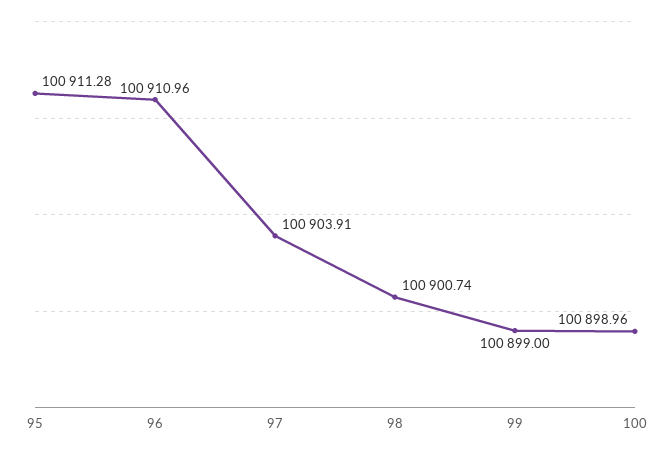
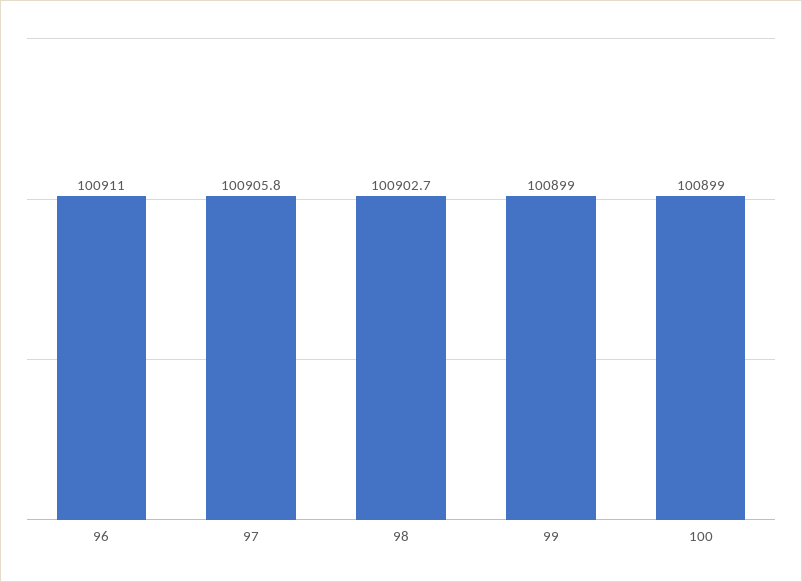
95: 100911.28 -> none
97: 100903.91 -> 100905.8
98: 100900.74 -> 100902.7

